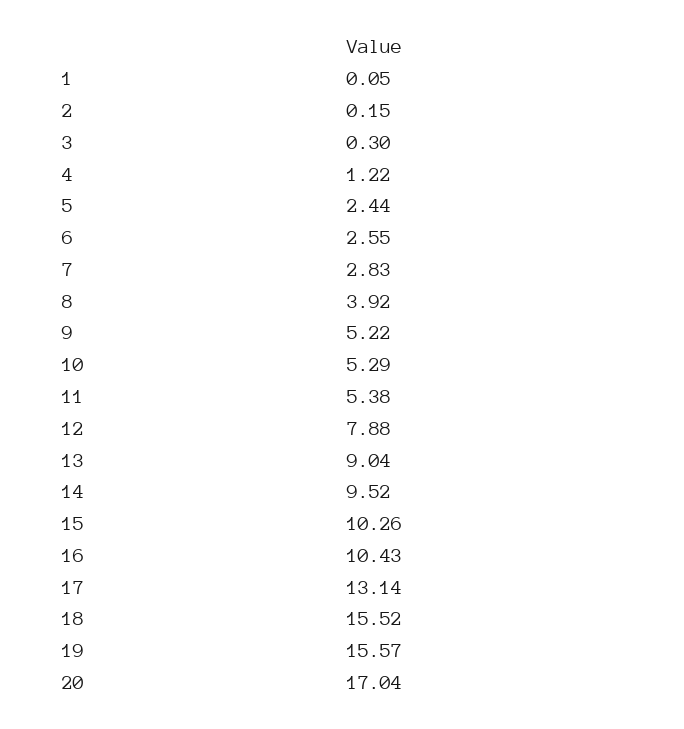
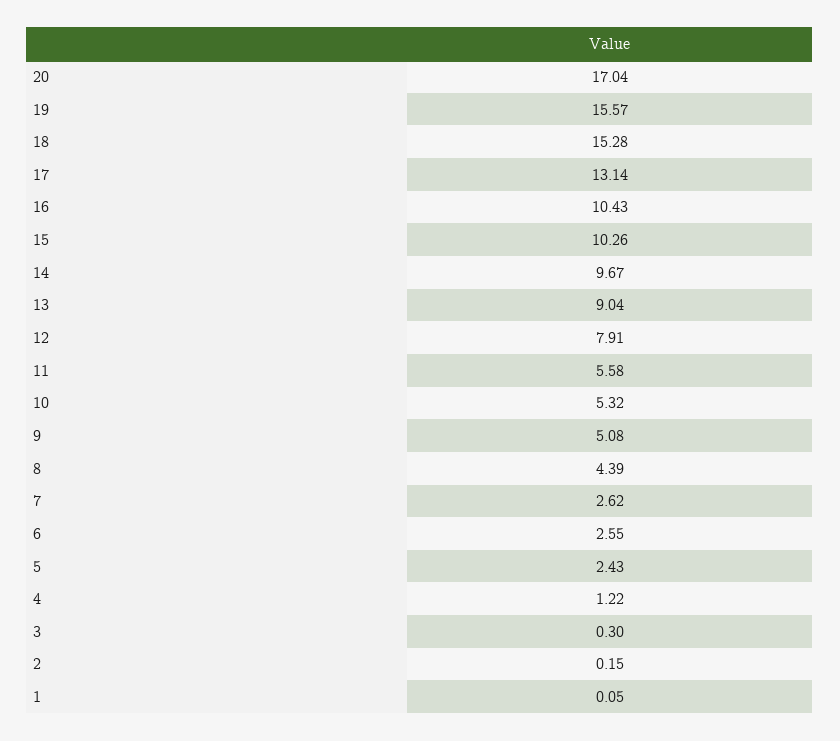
5: 2.44 -> 2.43
7: 2.83 -> 2.62
8: 3.92 -> 4.39
9: 5.22 -> 5.08
10: 5.29 -> 5.32
11: 5.38 -> 5.58
12: 7.88 -> 7.91
14: 9.52 -> 9.67
18: 15.52 -> 15.28

